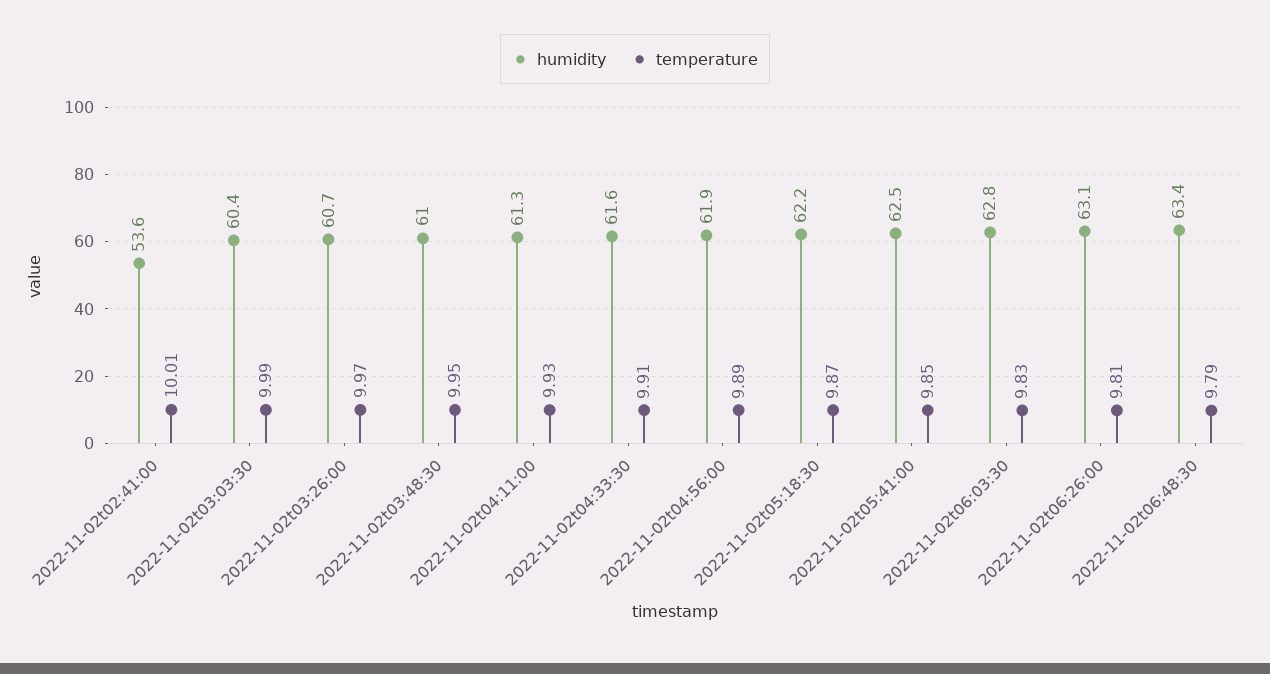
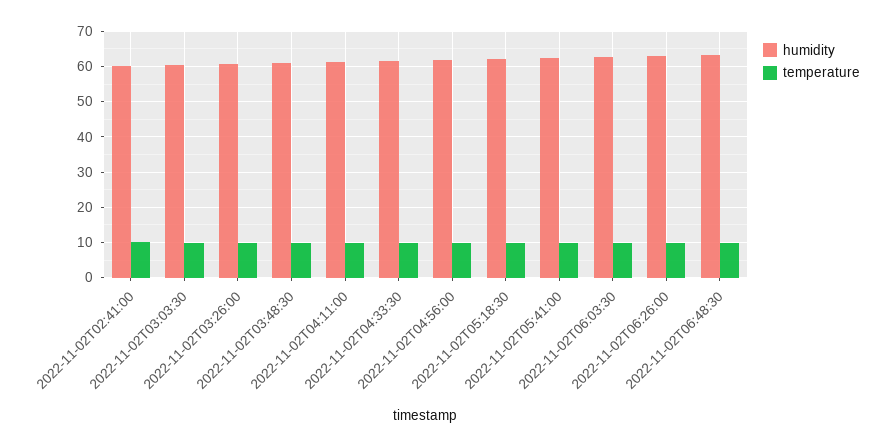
humidity, 2022-11-02t02:41:00: 53.6 -> 60

